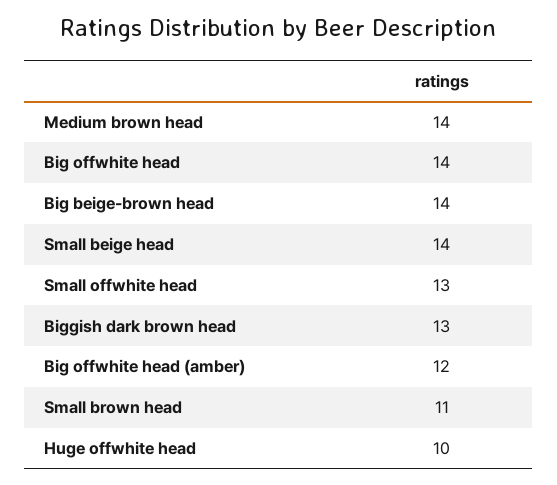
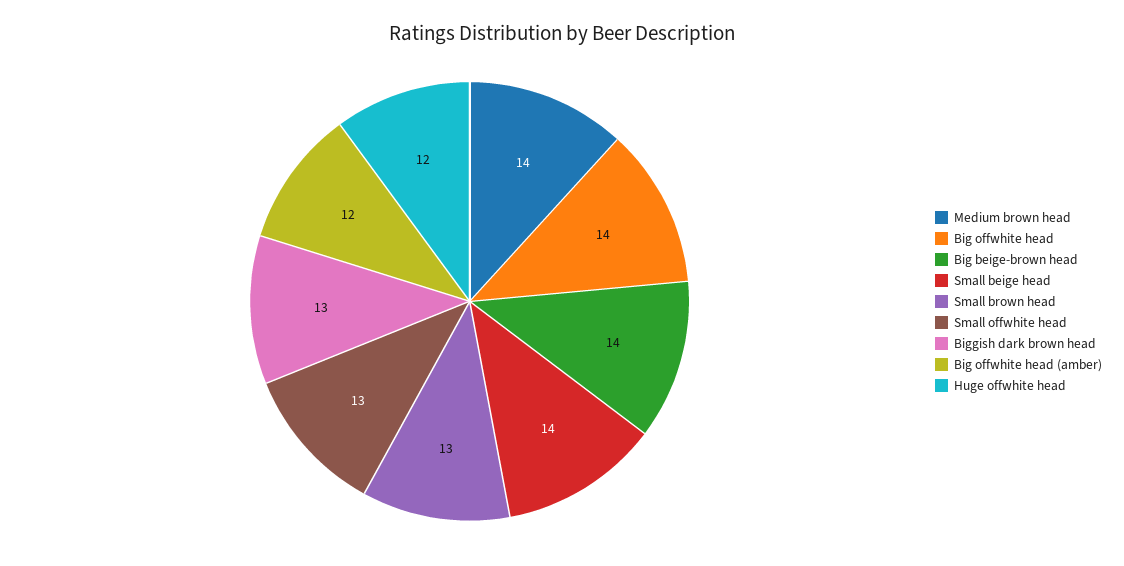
Small brown head: 11 -> 13
Huge offwhite head: 10 -> 12

